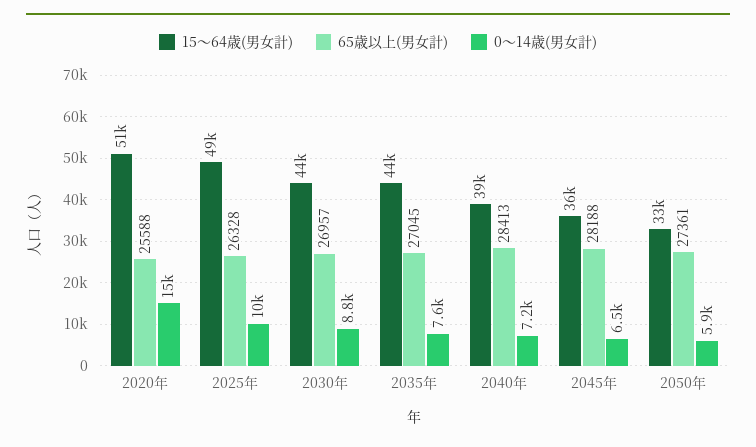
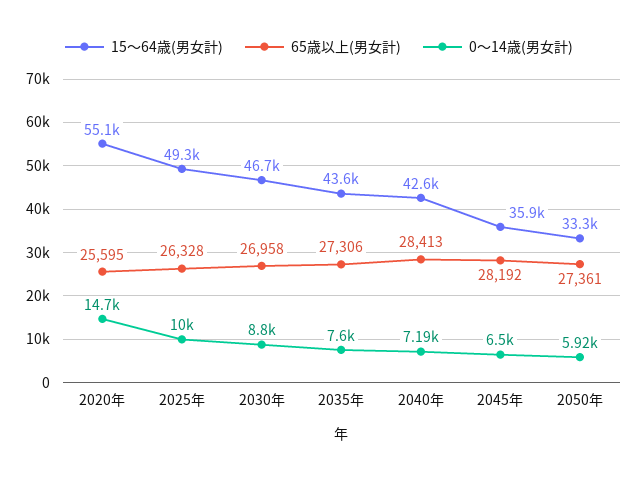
15～64歳(男女計), 2020年: 51000 -> 55100
65歳以上(男女計), 2020年: 25588 -> 25595
15～64歳(男女計), 2030年: 44000 -> 46700
65歳以上(男女計), 2030年: 26957 -> 26958
65歳以上(男女計), 2035年: 27045 -> 27306
15～64歳(男女計), 2040年: 39000 -> 42600
65歳以上(男女計), 2045年: 28188 -> 28192

